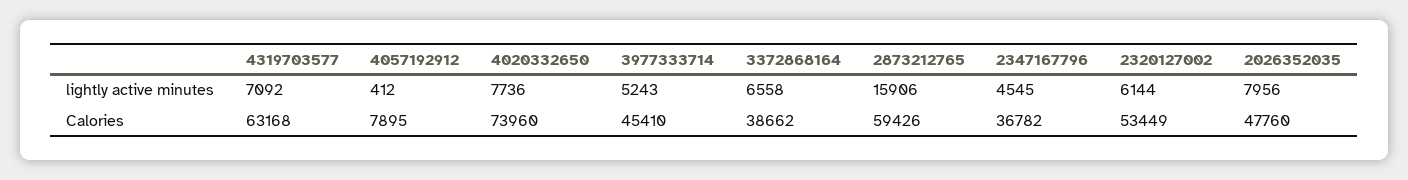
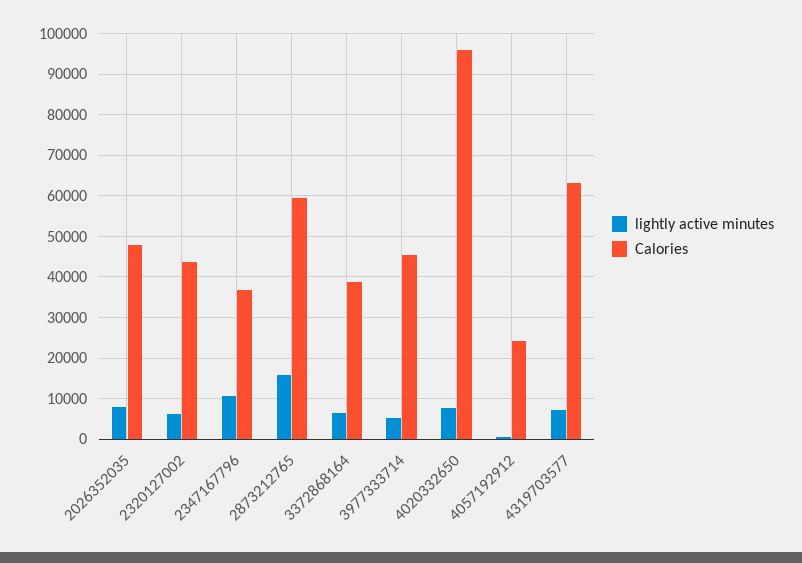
lightly active minutes, 2347167796: 4545 -> 10000
Calories, 4057192912: 7895 -> 24000
Calories, 4020332650: 73960 -> 96000
Calories, 2320127002: 53449 -> 44000

